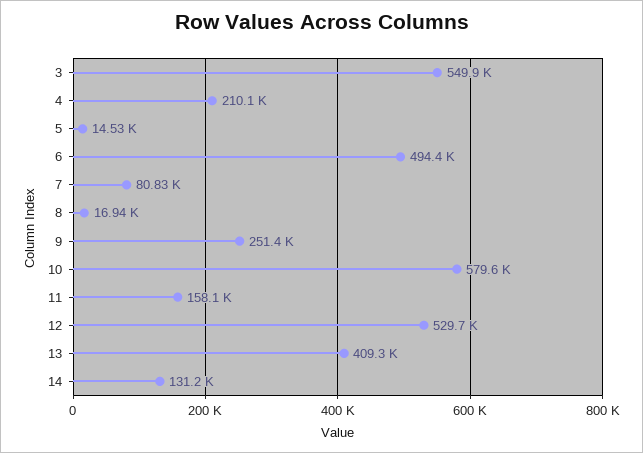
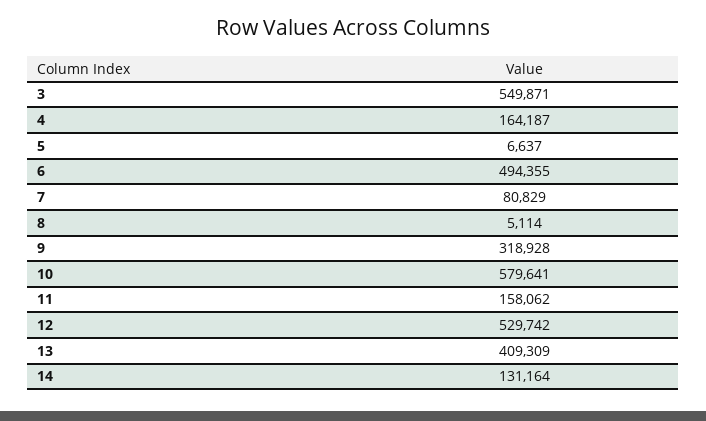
4: 210100 -> 164187
5: 14530 -> 6637
8: 16940 -> 5114
9: 251400 -> 318928

